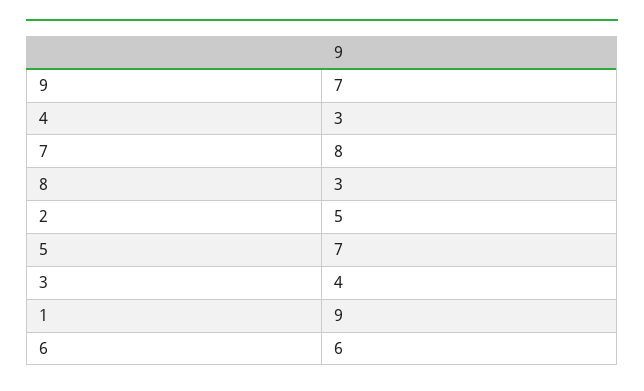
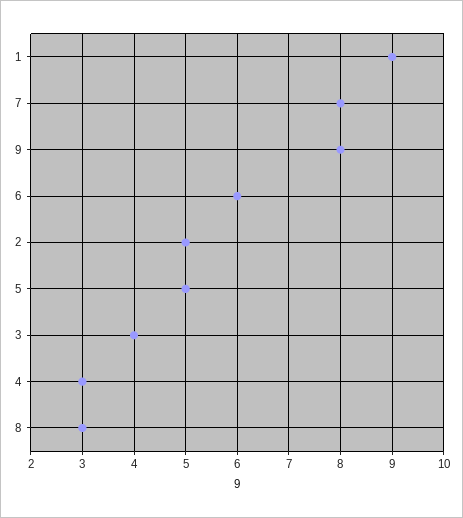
9: 7 -> 8
5: 7 -> 5

